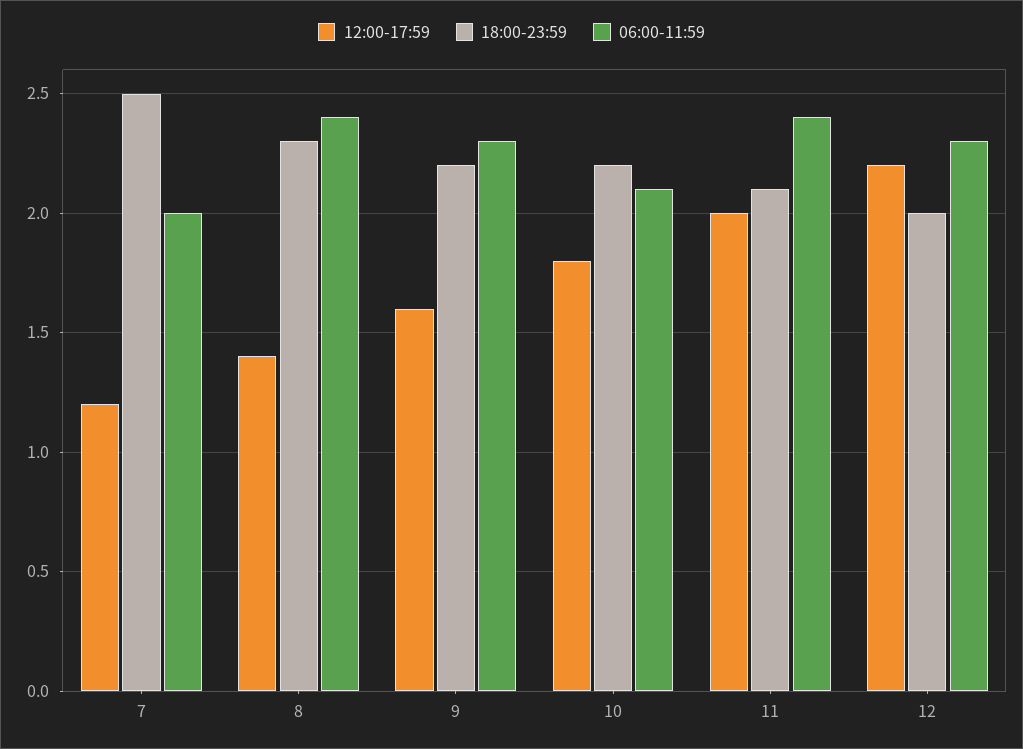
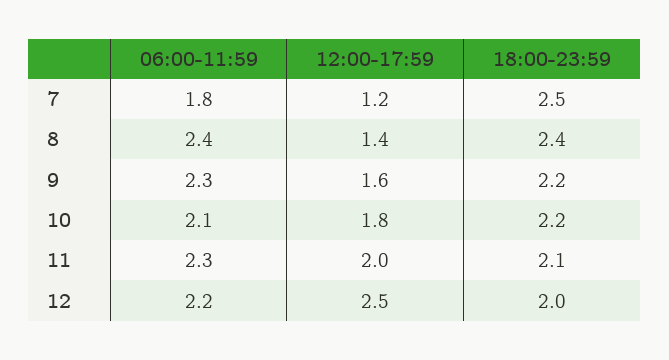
06:00-11:59, 7: 2 -> 1.8
18:00-23:59, 8: 2.3 -> 2.4
06:00-11:59, 11: 2.4 -> 2.3
12:00-17:59, 12: 2.2 -> 2.5
06:00-11:59, 12: 2.3 -> 2.2

